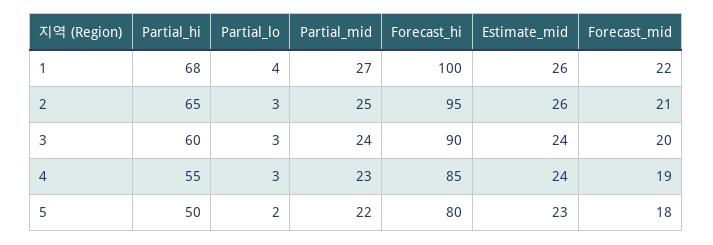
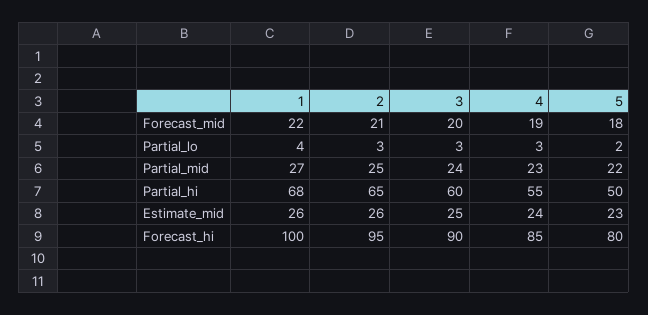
Estimate_mid, 3: 24 -> 25

